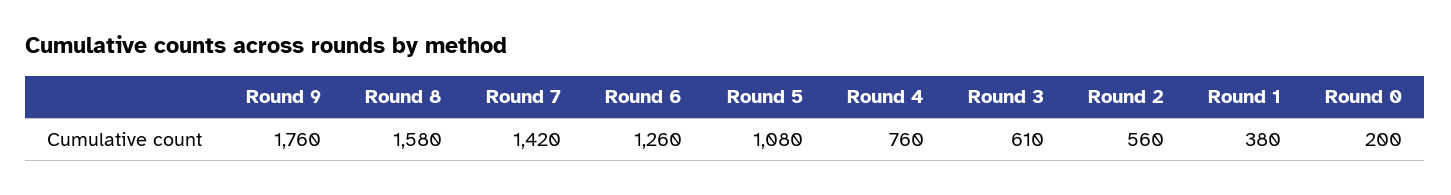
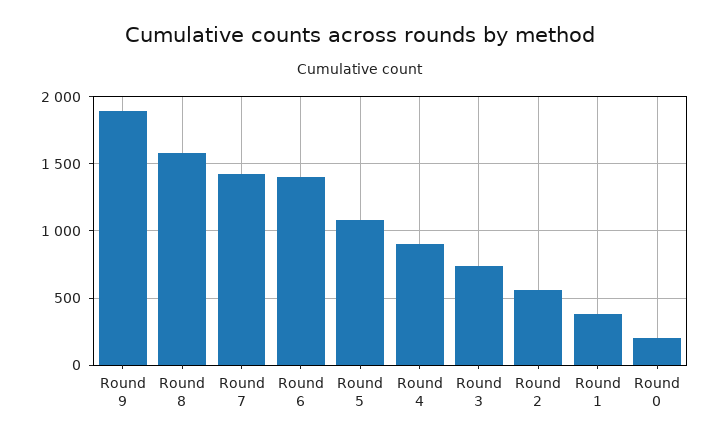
Round 9: 1760 -> 1900
Round 6: 1260 -> 1400
Round 4: 760 -> 900
Round 3: 610 -> 750

